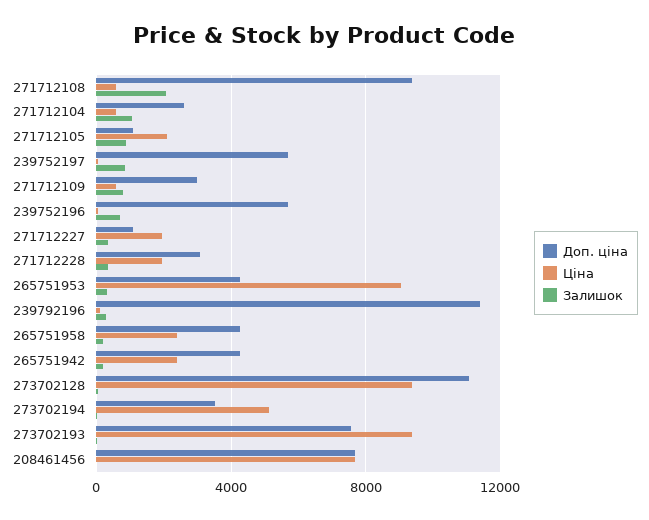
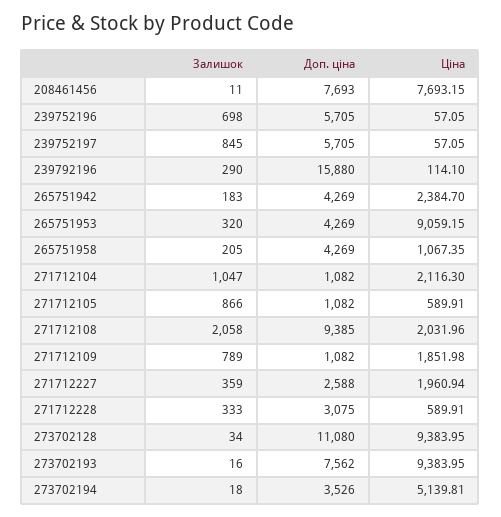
Ціна, 271712108: 500 -> 2031.96
Доп. ціна, 271712104: 2500 -> 1082
Ціна, 271712104: 500 -> 2116.3
Ціна, 271712105: 2000 -> 589.91
Доп. ціна, 271712109: 3000 -> 1082
Ціна, 271712109: 500 -> 1851.98
Доп. ціна, 271712227: 1000 -> 2588
Ціна, 271712228: 2000 -> 589.91
Доп. ціна, 239792196: 11500 -> 15880
Ціна, 265751958: 2500 -> 1067.35

